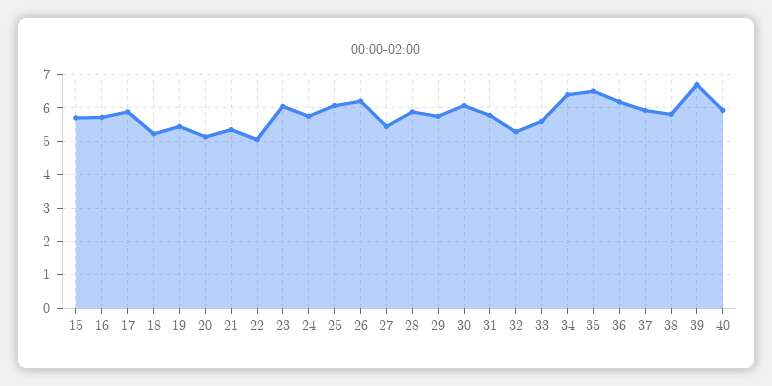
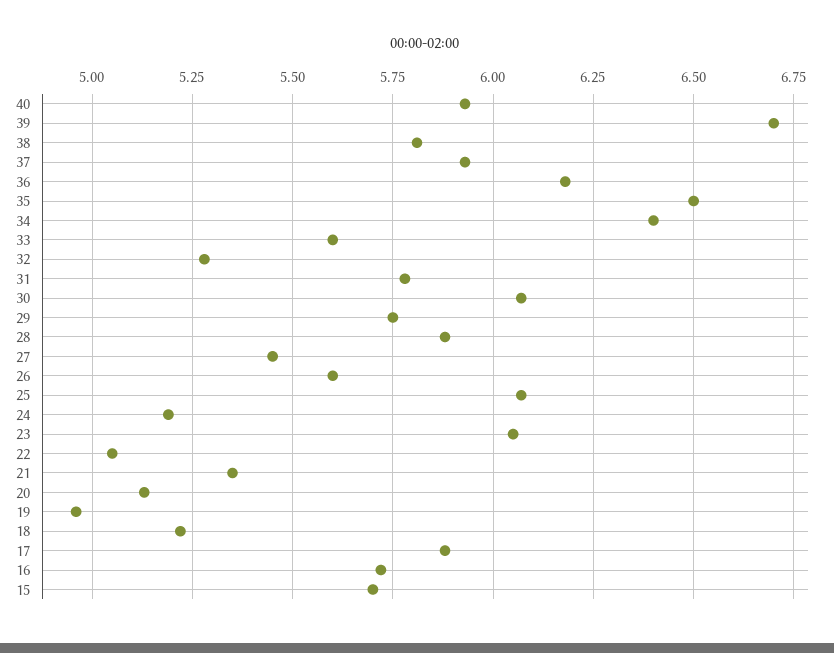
19: 5.4 -> 4.95
24: 5.8 -> 5.2
26: 6.2 -> 5.6

